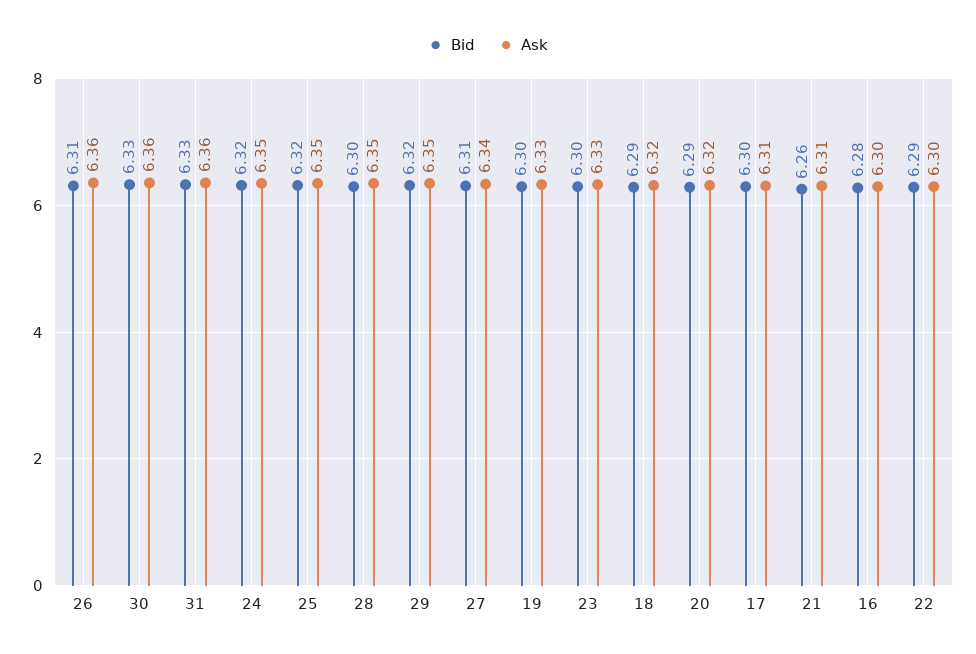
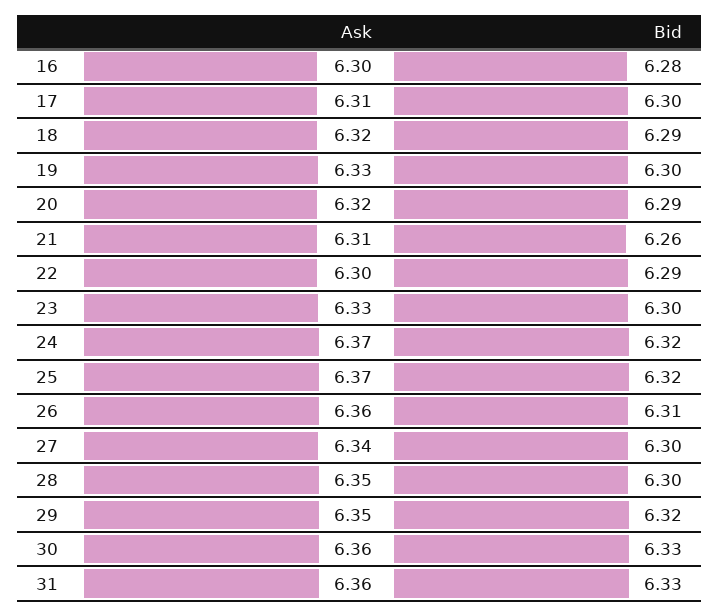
Ask, 24: 6.35 -> 6.37
Ask, 25: 6.35 -> 6.37
Bid, 27: 6.31 -> 6.3

